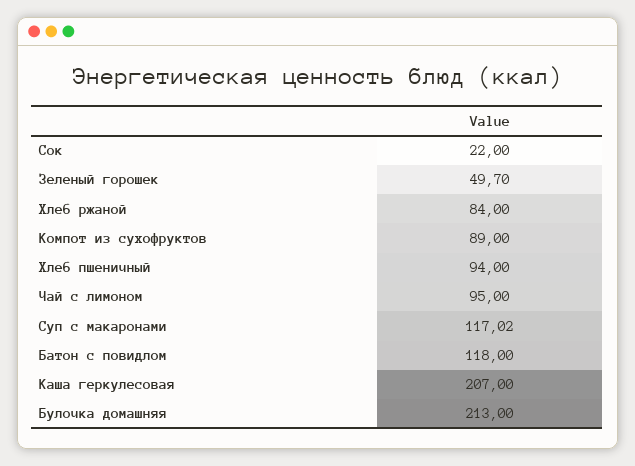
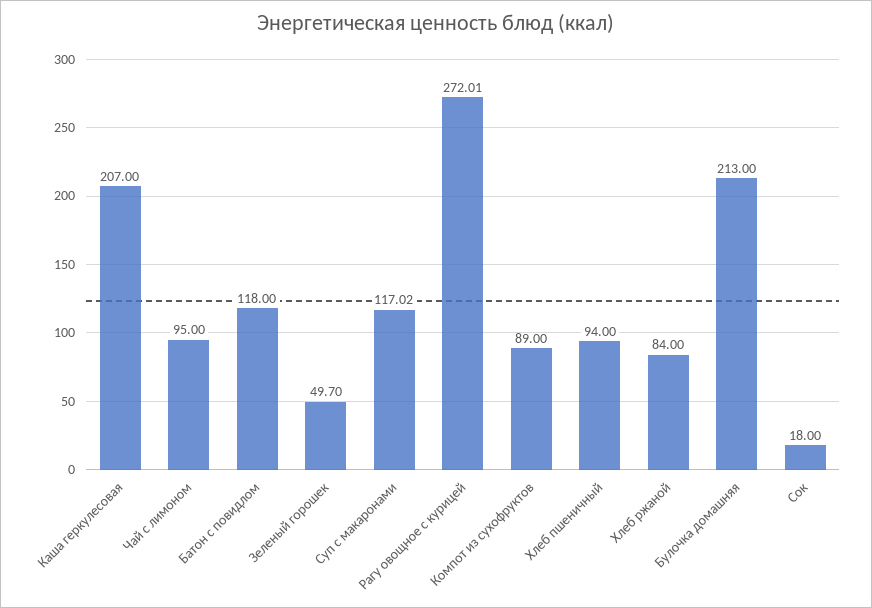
Сок: 22 -> 18
Рагу овощное с курицей: none -> 272.01

